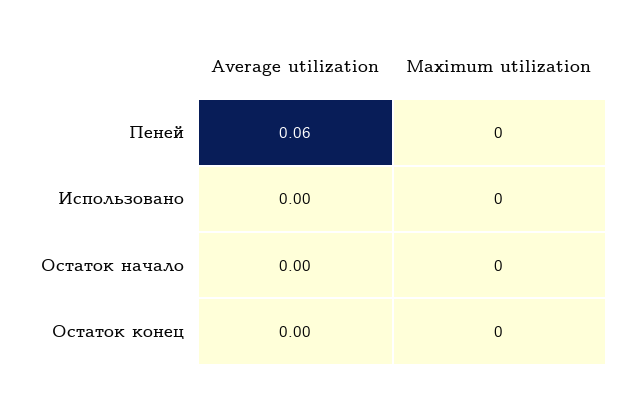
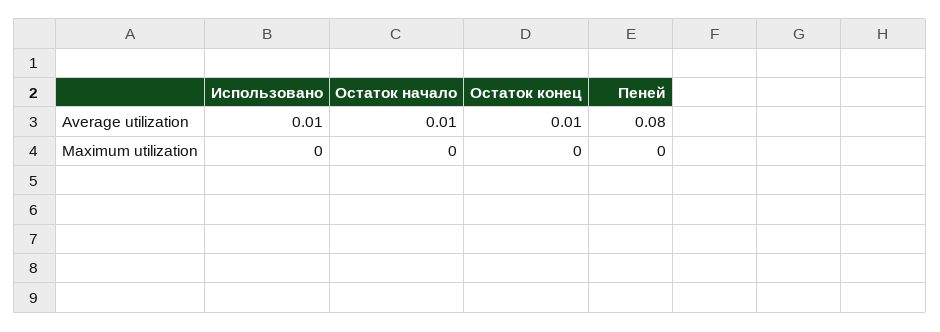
Average utilization, Пеней: 0.06 -> 0.08
Average utilization, Использовано: 0 -> 0.01
Average utilization, Остаток начало: 0 -> 0.01
Average utilization, Остаток конец: 0 -> 0.01

